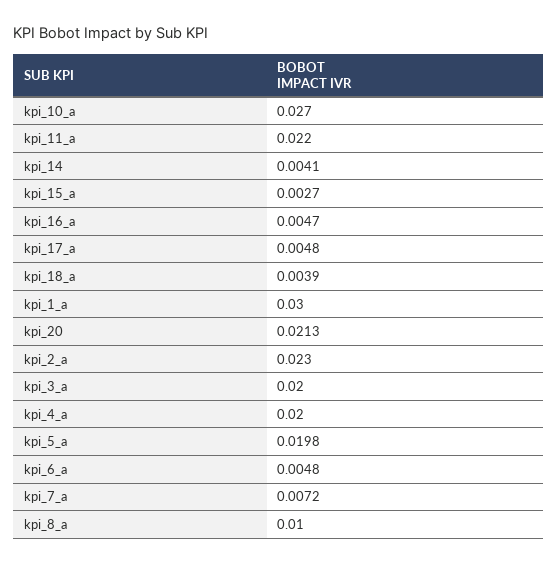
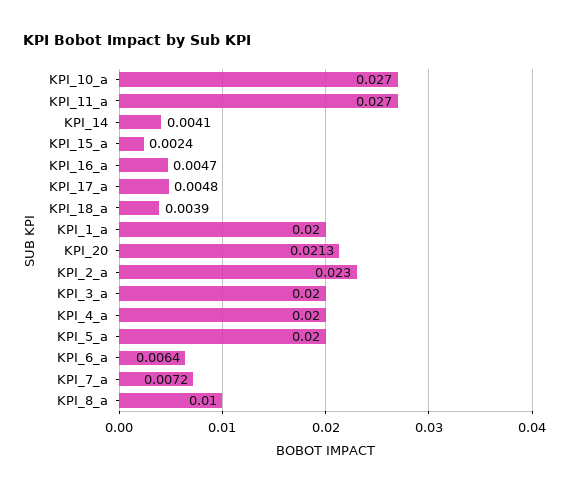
kpi_11_a: 0.022 -> 0.027
kpi_15_a: 0.0027 -> 0.0024
kpi_1_a: 0.03 -> 0.02
kpi_5_a: 0.0198 -> 0.02
kpi_6_a: 0.0048 -> 0.0064

